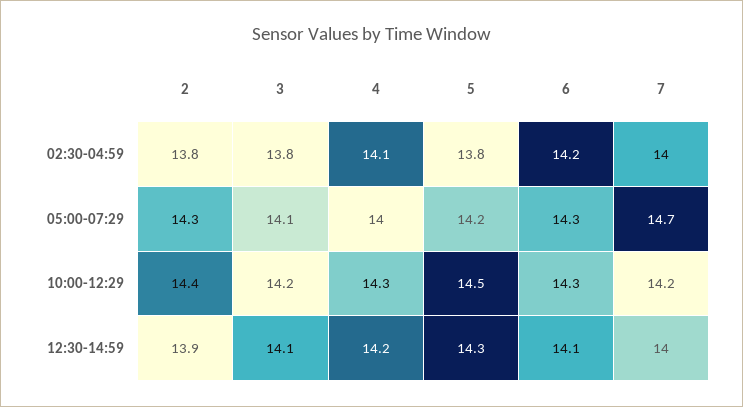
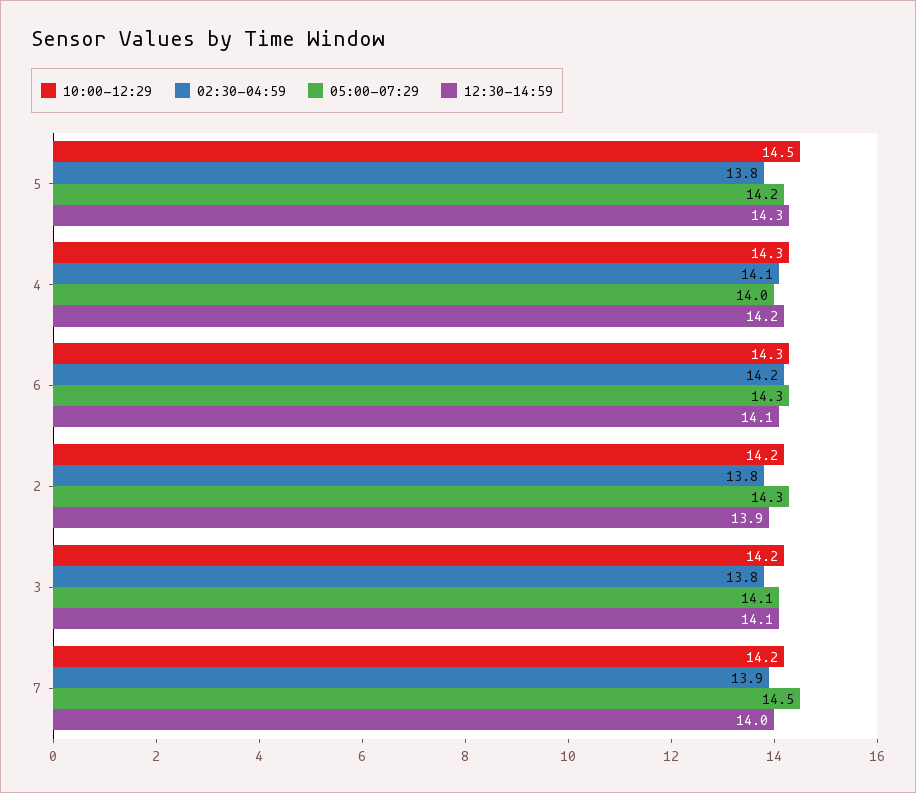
02:30-04:59, 7: 14 -> 13.9
05:00-07:29, 7: 14.7 -> 14.5
10:00-12:29, 2: 14.4 -> 14.2

